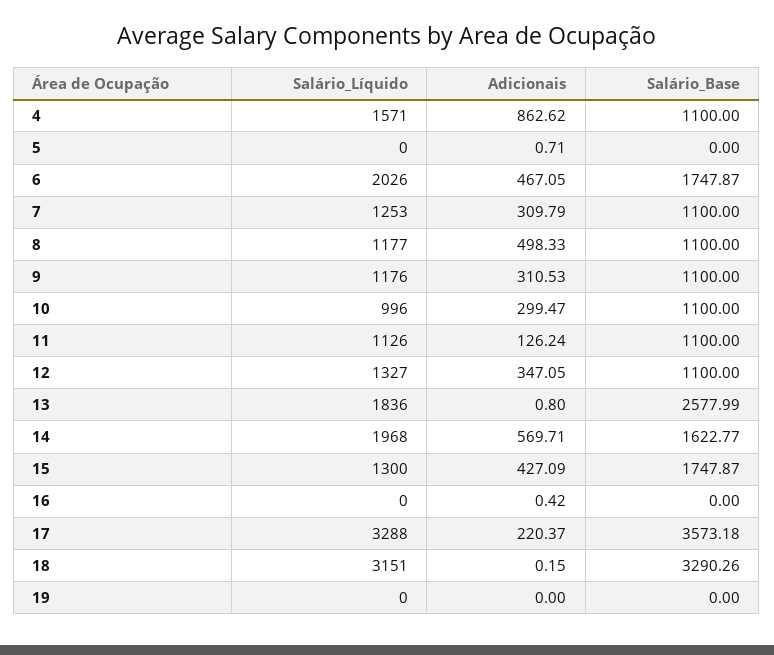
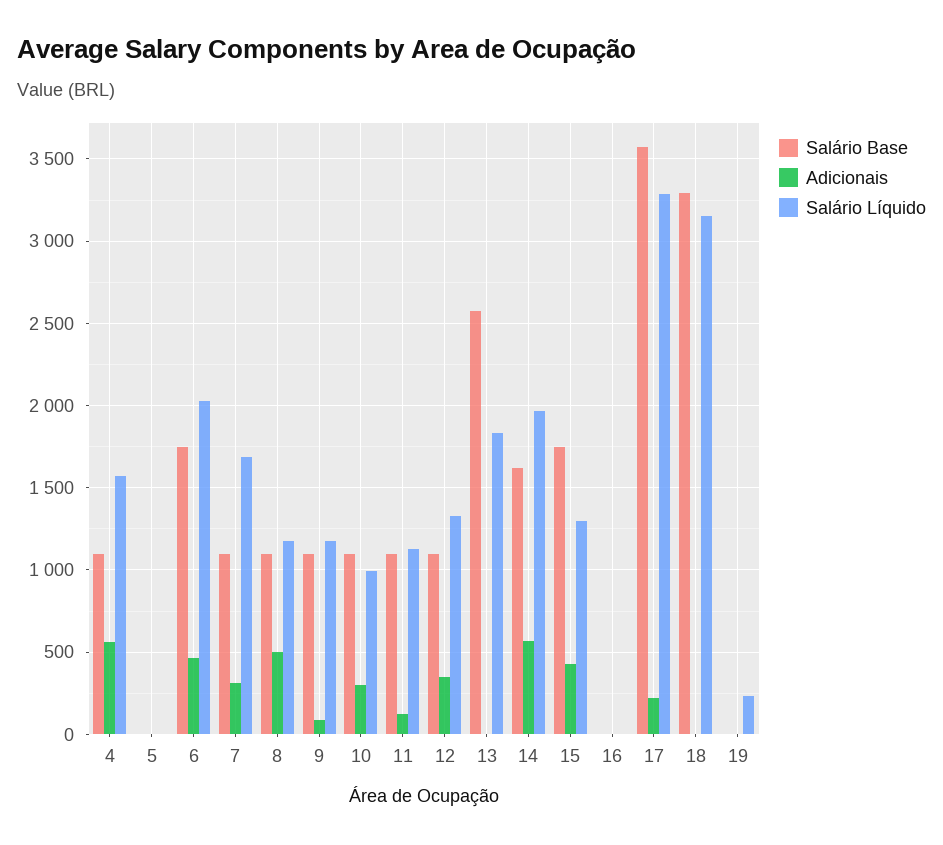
Adicionais, 4: 862.62 -> 550
Salário_Líquido, 7: 1253 -> 1700
Adicionais, 9: 310.53 -> 100
Salário_Líquido, 19: 0 -> 250

